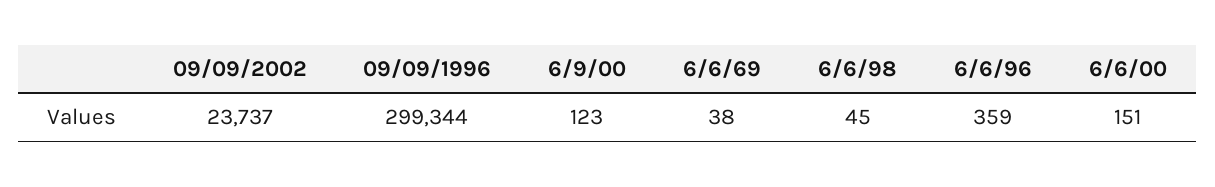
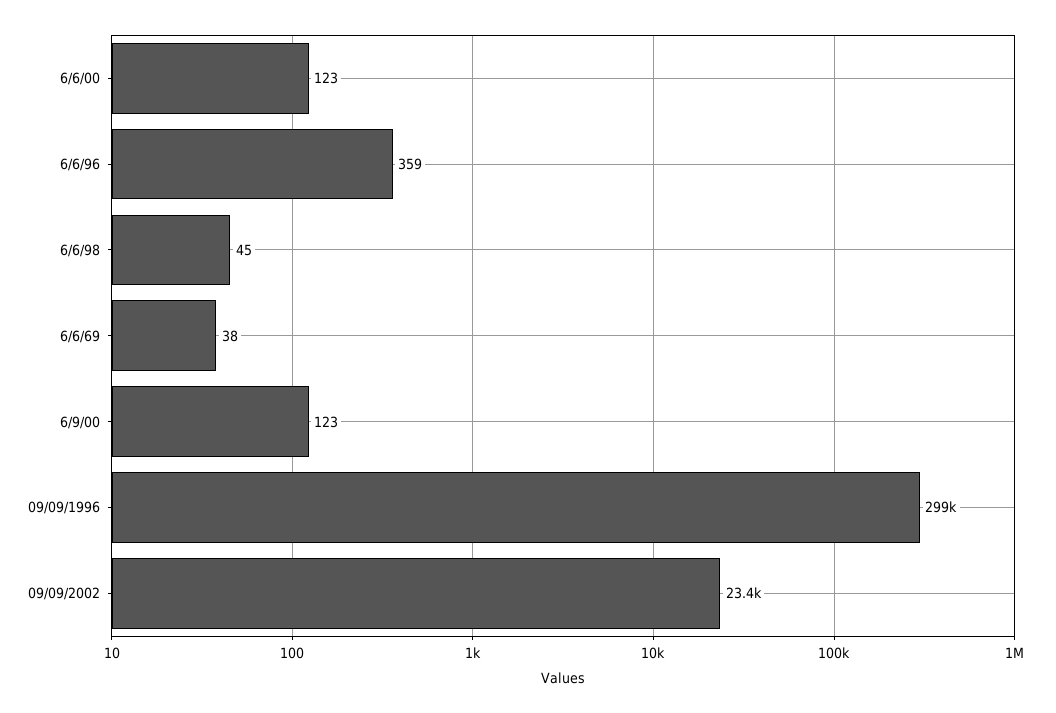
09/09/2002: 23737 -> 23400
6/6/00: 151 -> 123

